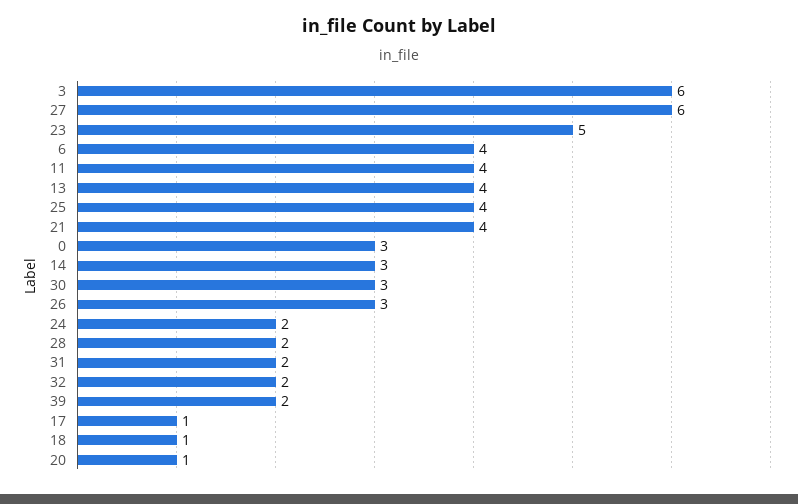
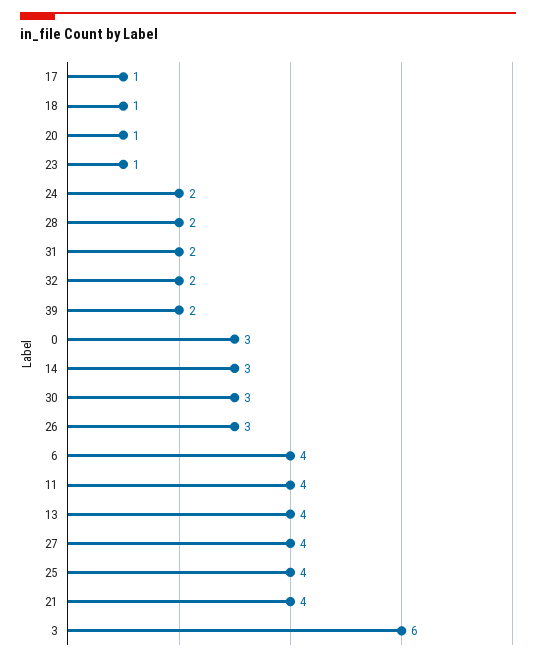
27: 6 -> 4
23: 5 -> 1

